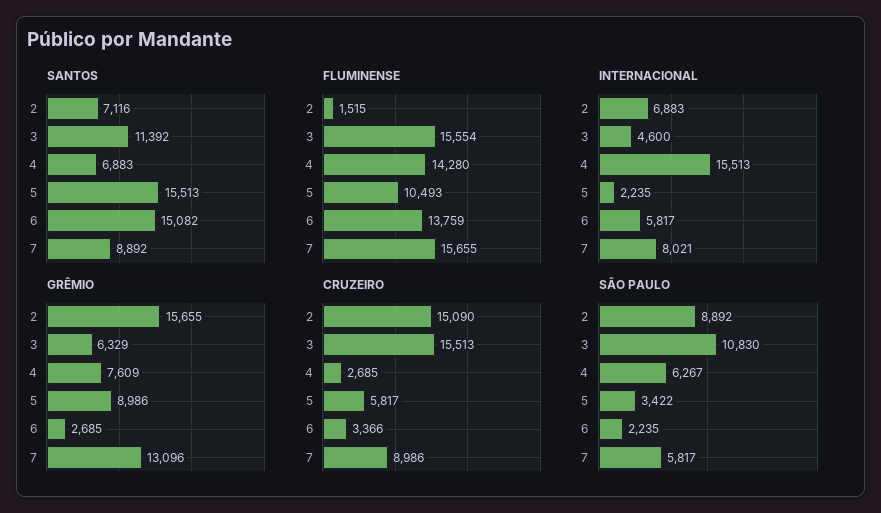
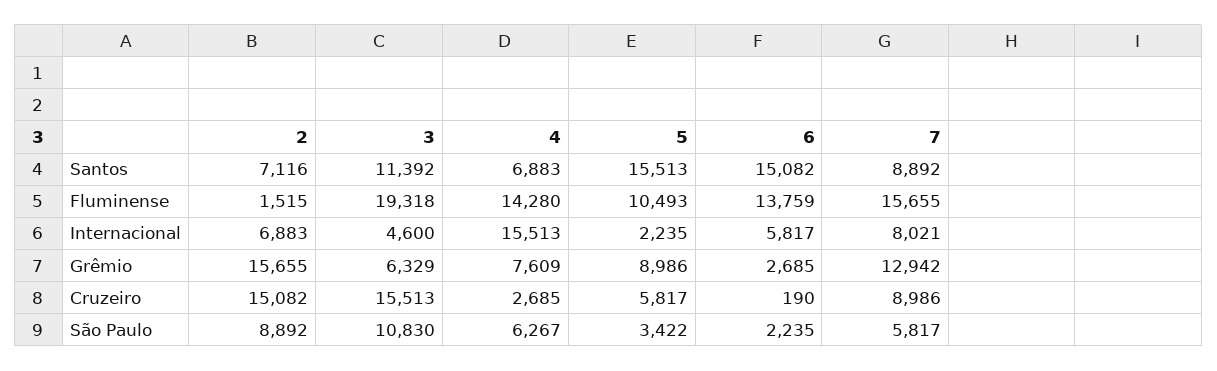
FLUMINENSE, 3: 15554 -> 19318
GRÊMIO, 7: 13096 -> 12942
CRUZEIRO, 2: 15090 -> 15082
CRUZEIRO, 6: 3366 -> 190

